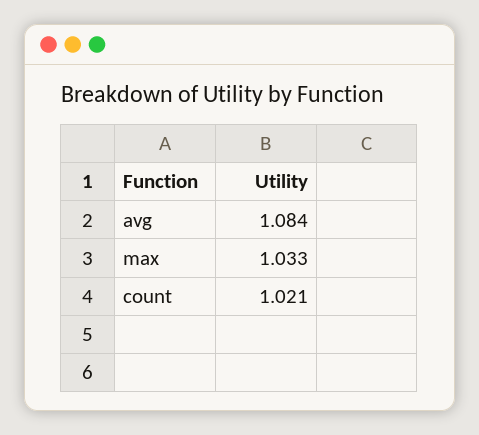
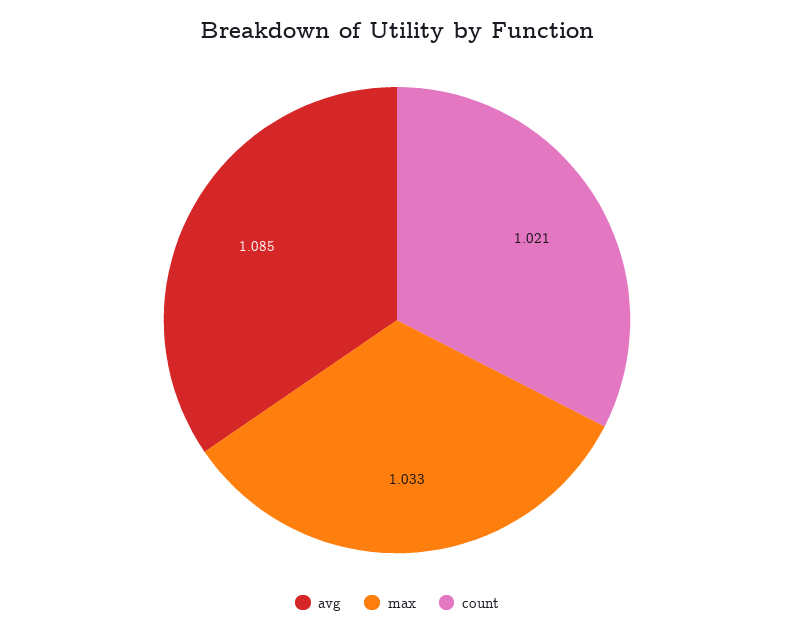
avg: 1.084 -> 1.085

